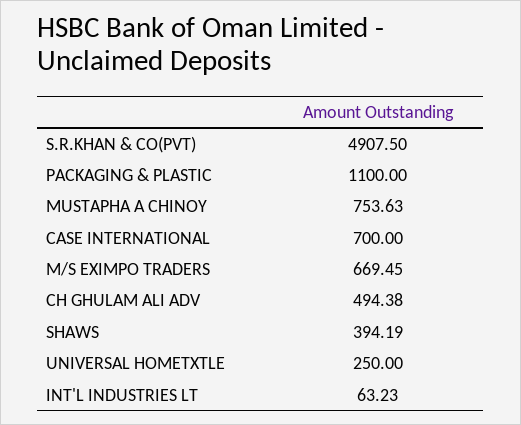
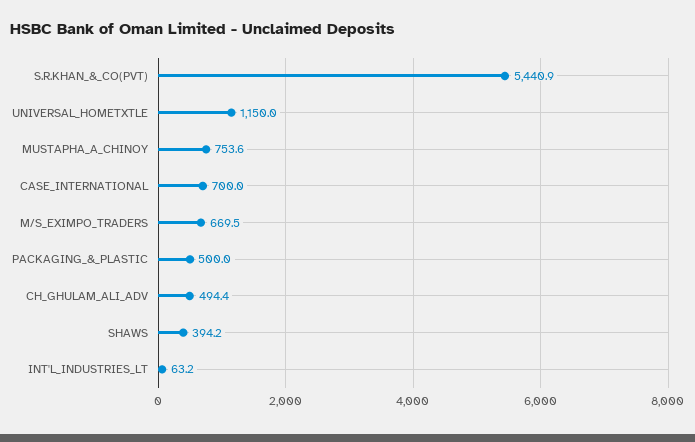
S.R.KHAN & CO(PVT): 4907.5 -> 5440.9
PACKAGING & PLASTIC: 1100 -> 500
UNIVERSAL HOMETXTLE: 250 -> 1150

